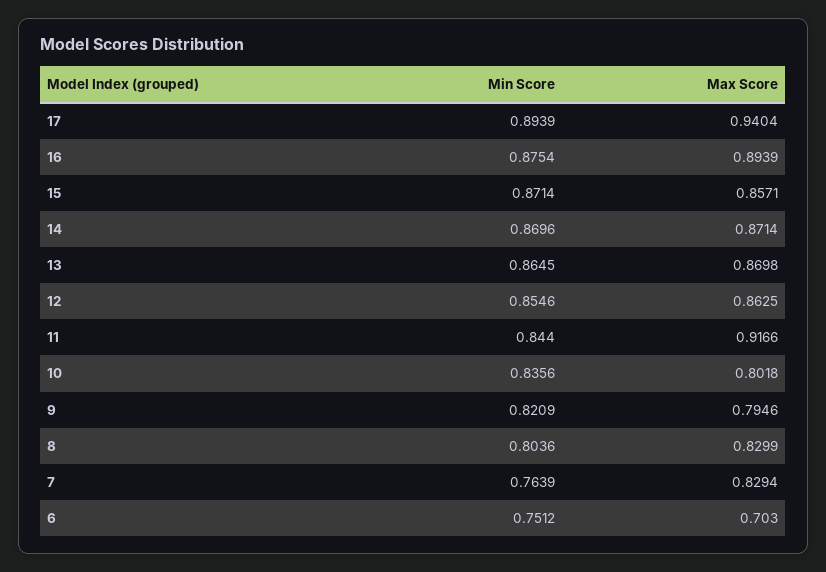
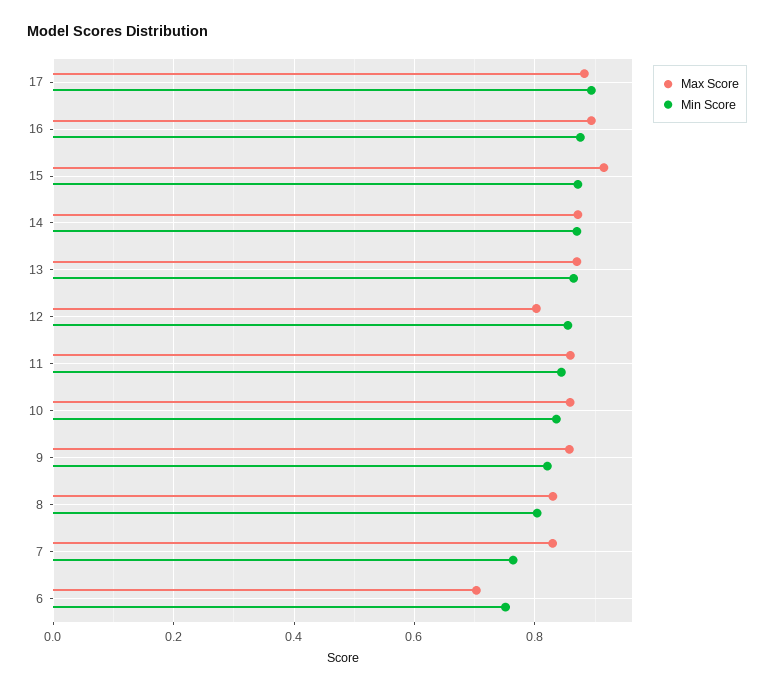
Max Score, 17: 0.9404 -> 0.88
Max Score, 15: 0.8571 -> 0.92
Max Score, 12: 0.8625 -> 0.8
Max Score, 11: 0.9166 -> 0.86
Max Score, 10: 0.8018 -> 0.86
Max Score, 9: 0.7946 -> 0.86

